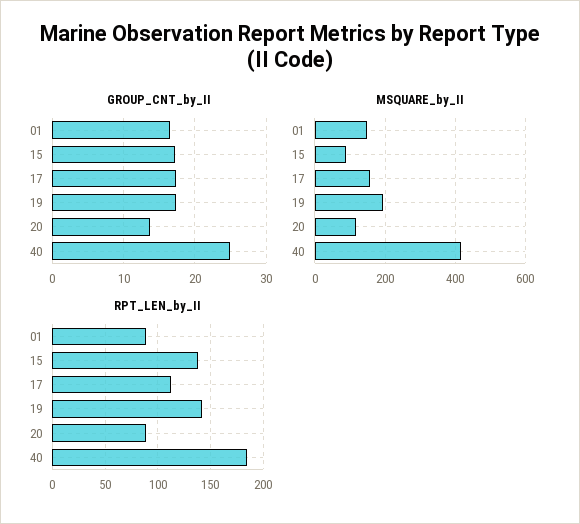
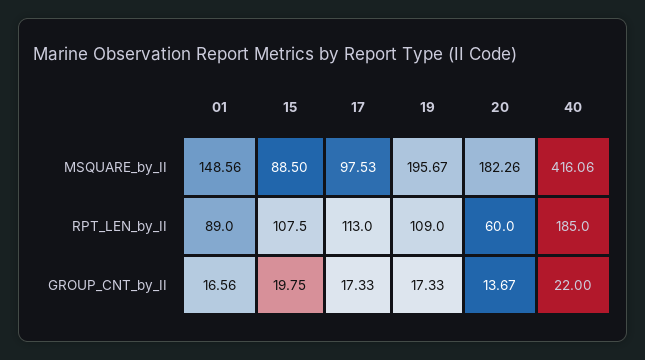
GROUP_CNT_by_II, 15: 17 -> 19.75
GROUP_CNT_by_II, 40: 25 -> 22
MSQUARE_by_II, 17: 160 -> 97.53
MSQUARE_by_II, 20: 120 -> 182.26
RPT_LEN_by_II, 15: 140 -> 107.5
RPT_LEN_by_II, 19: 140 -> 109
RPT_LEN_by_II, 20: 90 -> 60

